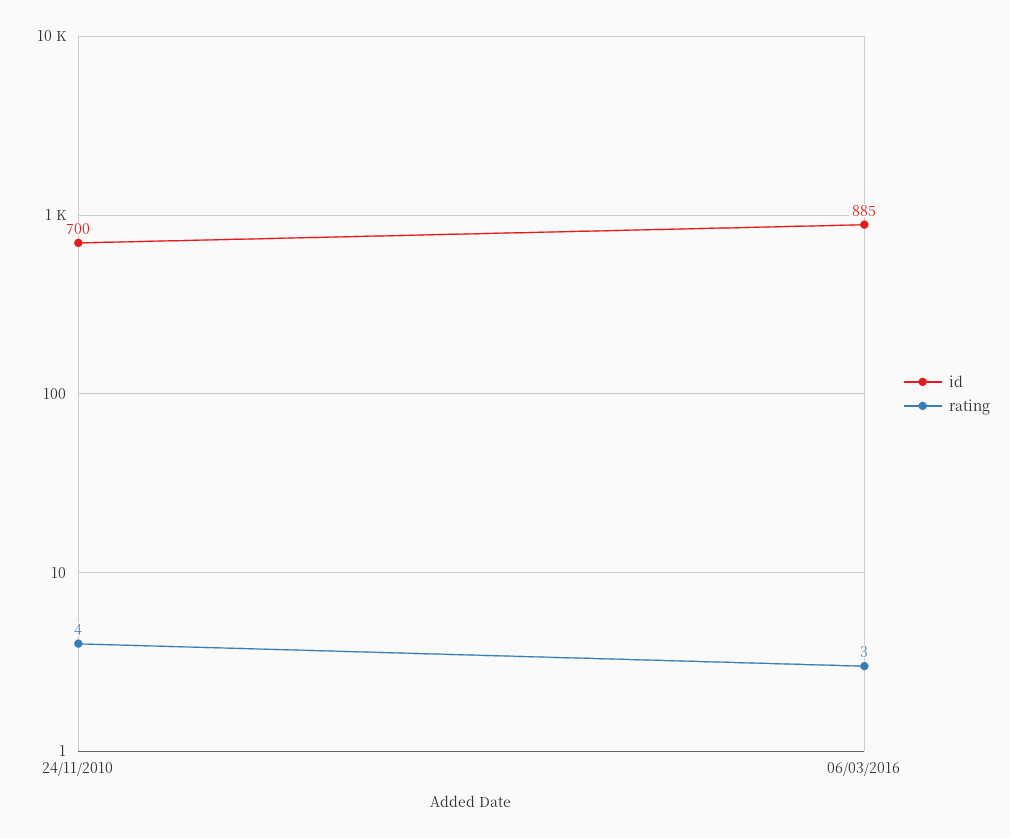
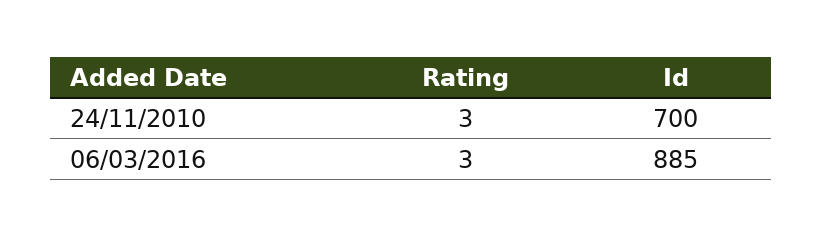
rating, 24/11/2010: 4 -> 3

